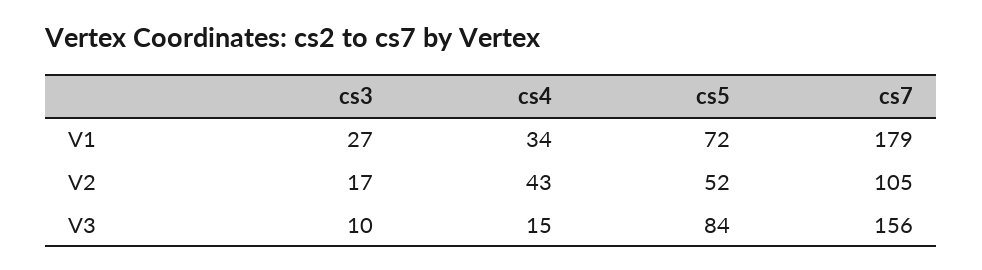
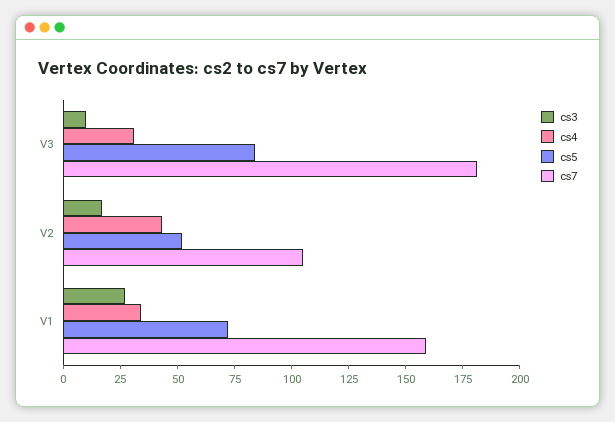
cs7, V1: 179 -> 160
cs4, V3: 15 -> 30
cs7, V3: 156 -> 180

